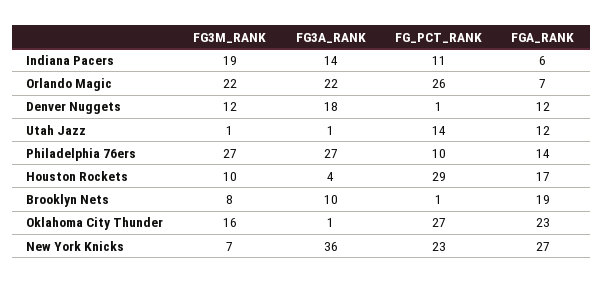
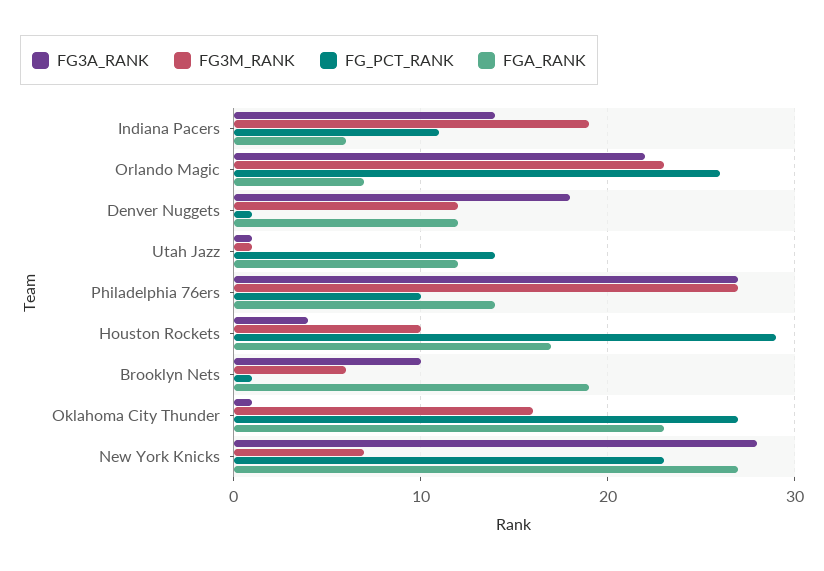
FG3M_RANK, Orlando Magic: 22 -> 23
FG3M_RANK, Brooklyn Nets: 8 -> 6
FG3A_RANK, New York Knicks: 36 -> 28

